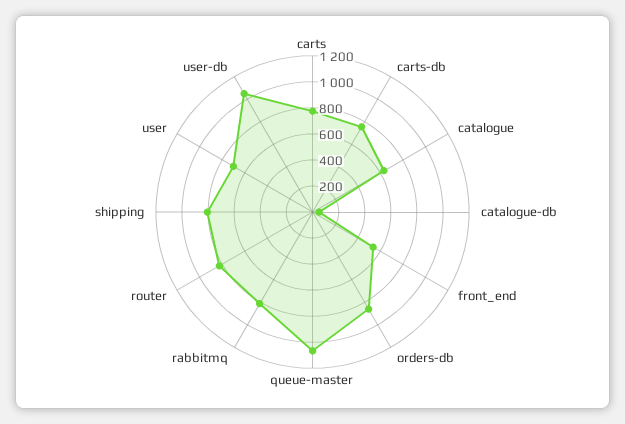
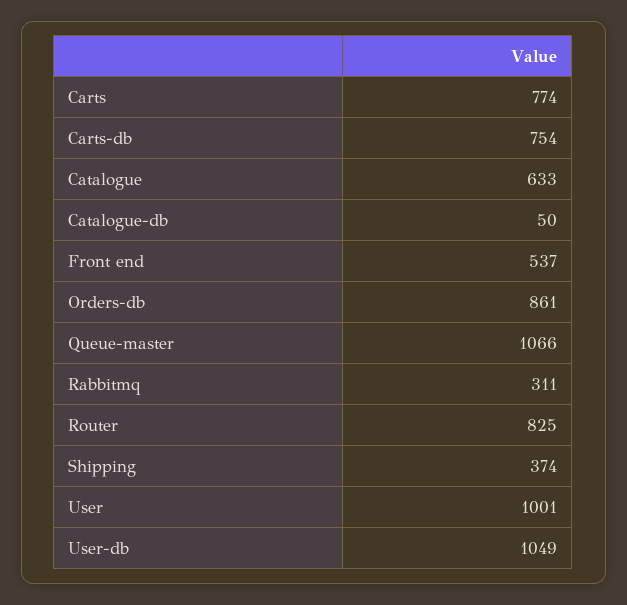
rabbitmq: 800 -> 311
shipping: 800 -> 374
user: 700 -> 1001

